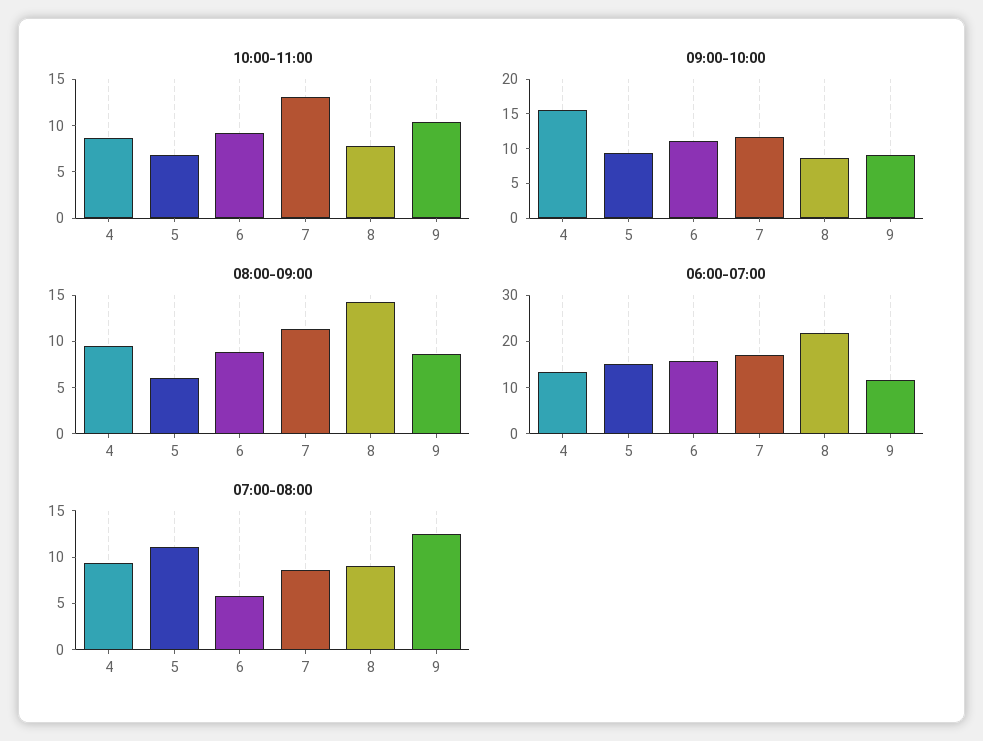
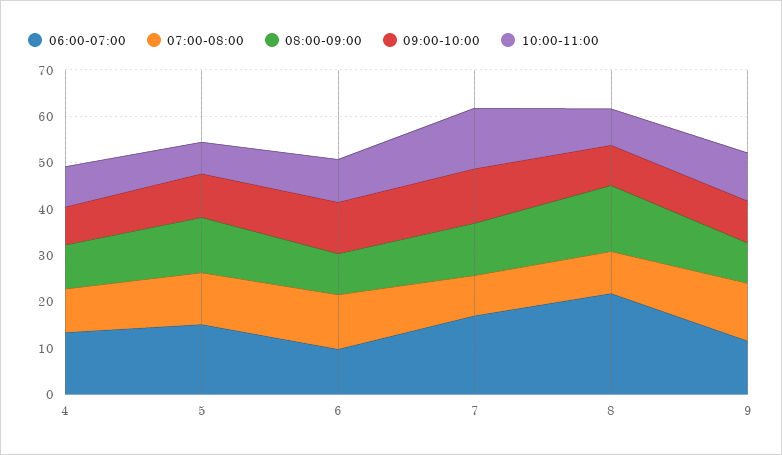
09:00-10:00, 4: 15 -> 8
08:00-09:00, 5: 6 -> 12
06:00-07:00, 6: 16 -> 10
07:00-08:00, 6: 6 -> 12

